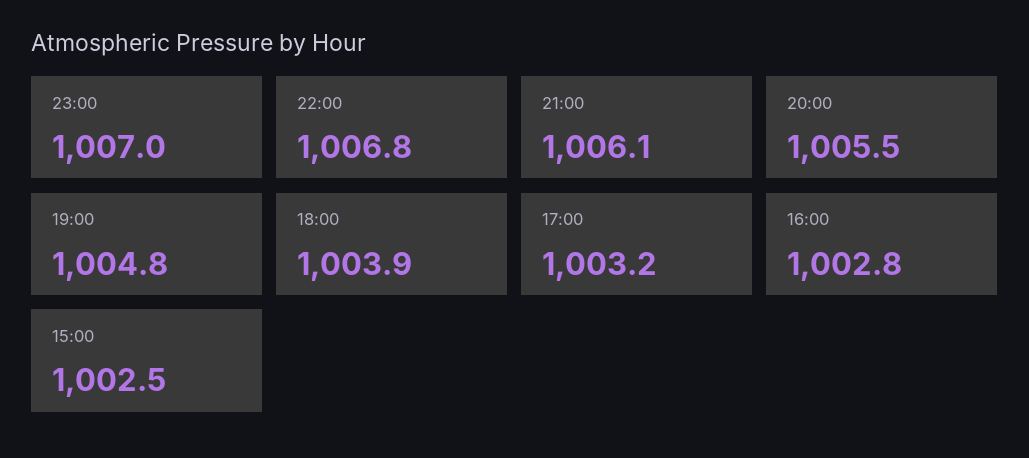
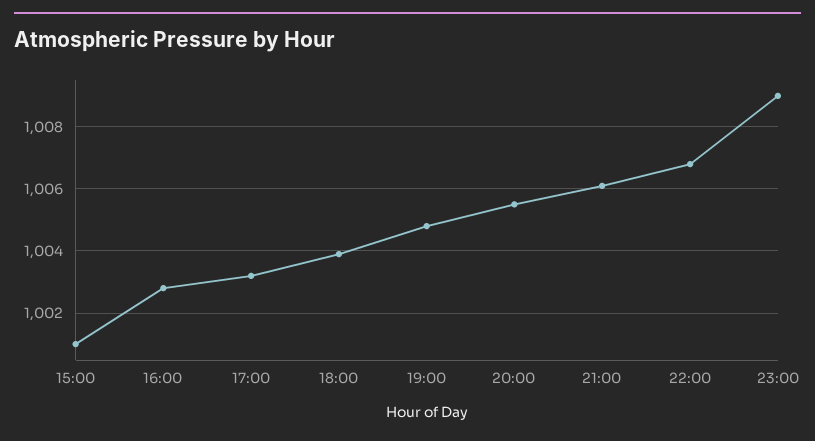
23:00: 1007 -> 1009
15:00: 1002.5 -> 1001

